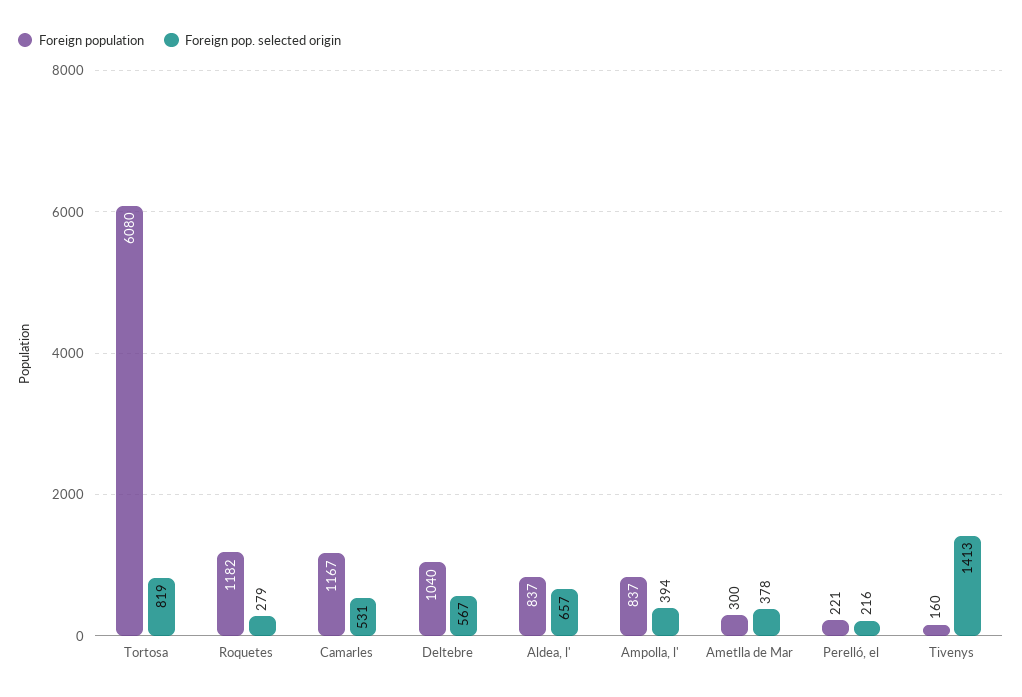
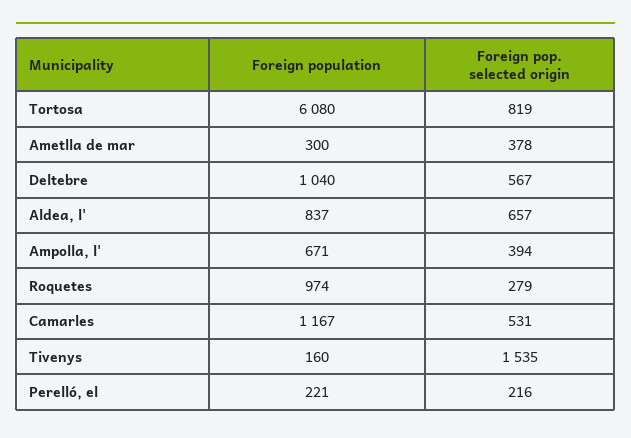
Foreign population, Roquetes: 1182 -> 974
Foreign population, Ampolla, l': 837 -> 671
Foreign pop. selected origin, Tivenys: 1413 -> 1535

